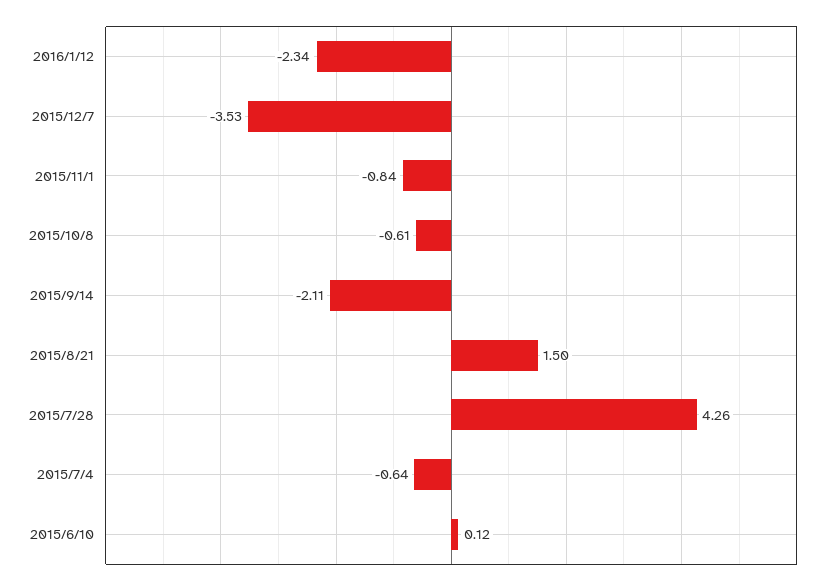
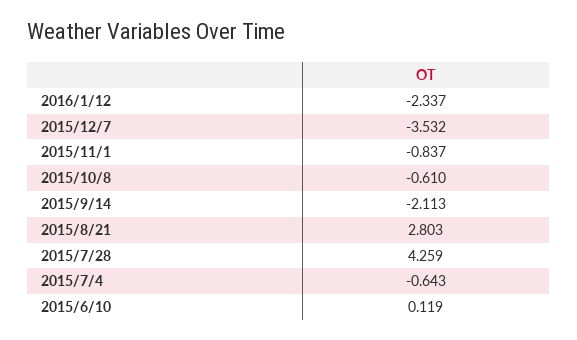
2015/8/21: 1.5 -> 2.803

